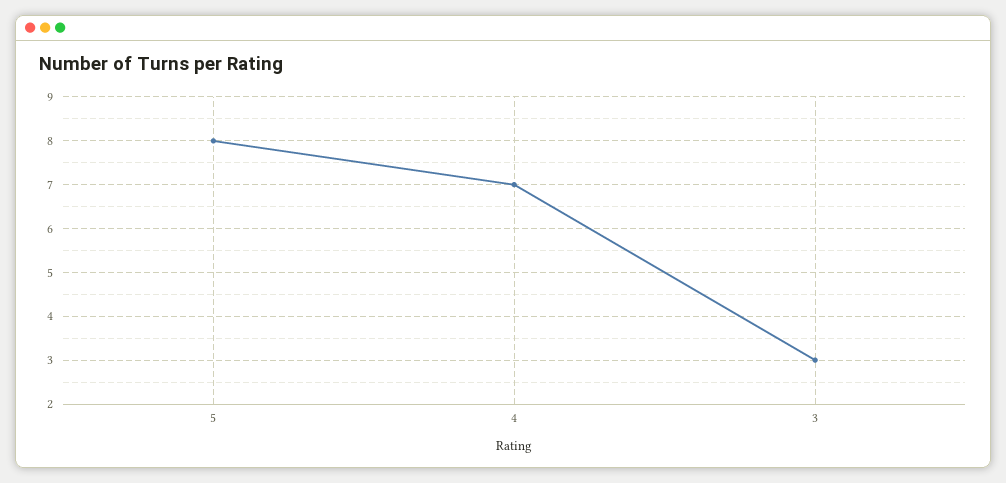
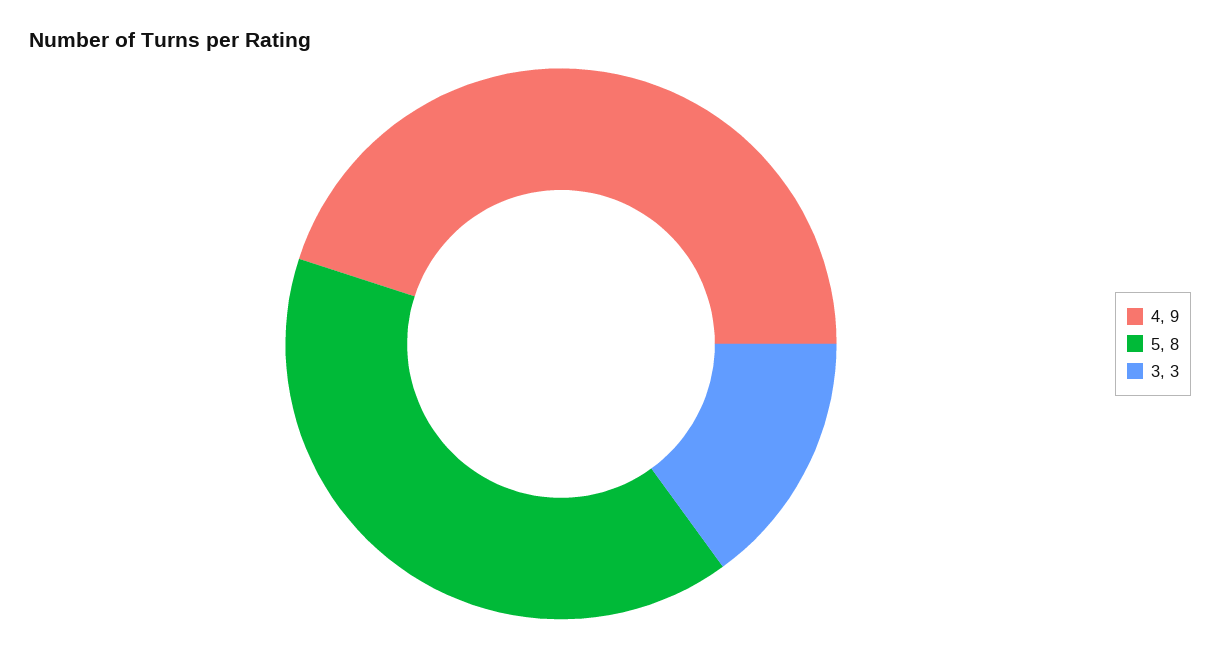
4: 7 -> 9

